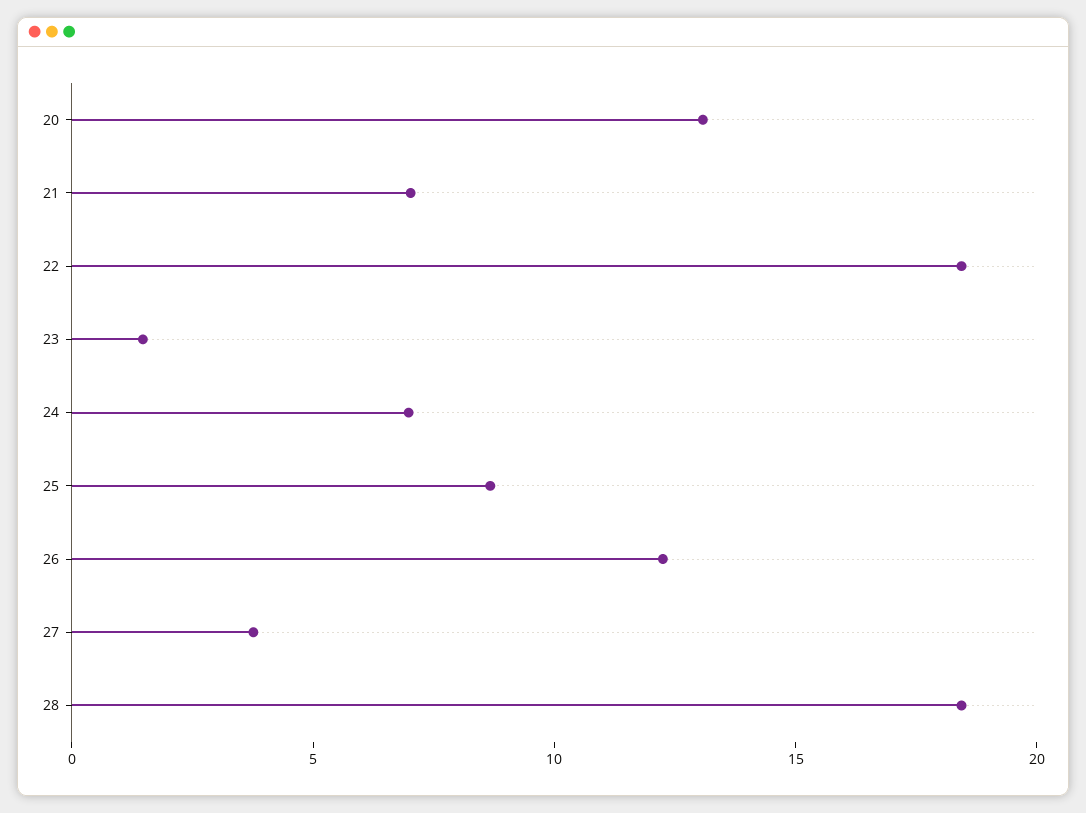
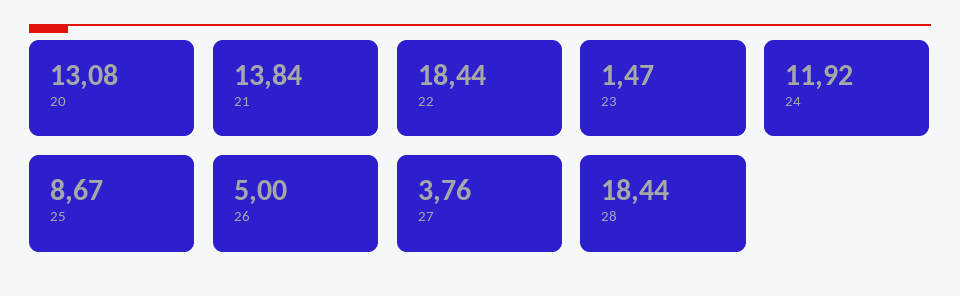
21: 7 -> 13.84
24: 7 -> 11.92
26: 12 -> 5

